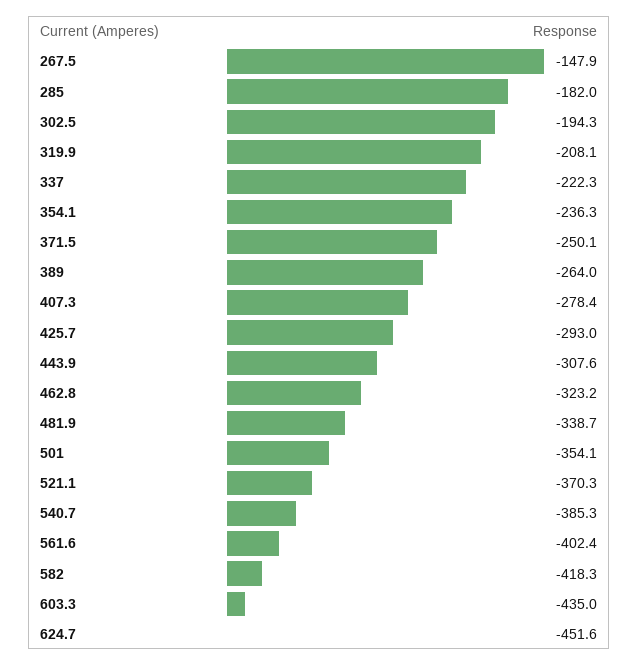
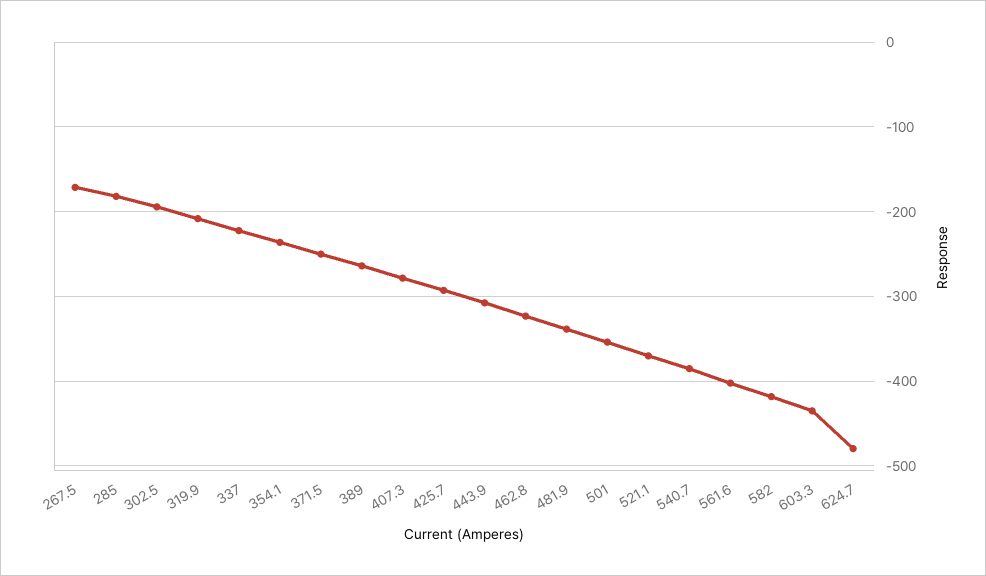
267.5: -147.9 -> -170
624.7: -451.6 -> -480

